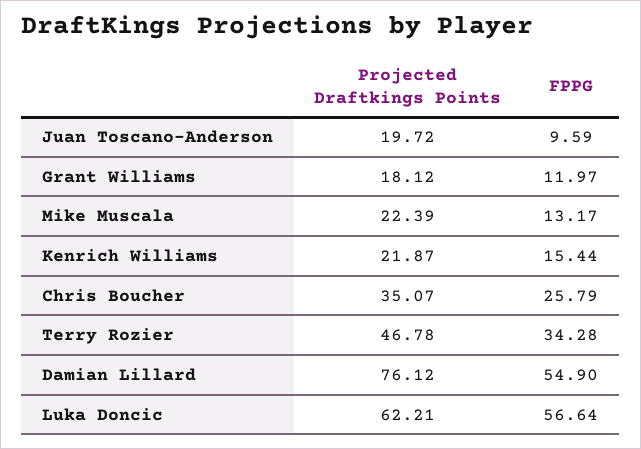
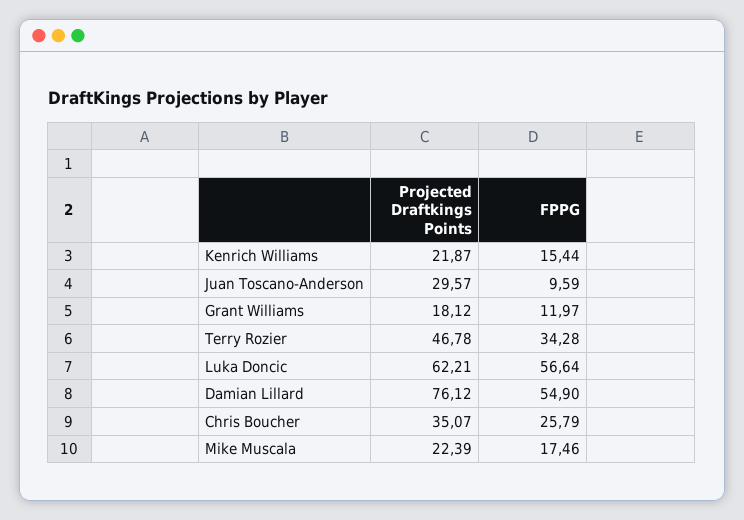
Projected Draftkings Points, Juan Toscano-Anderson: 19.72 -> 29.57
FPPG, Mike Muscala: 13.17 -> 17.46

